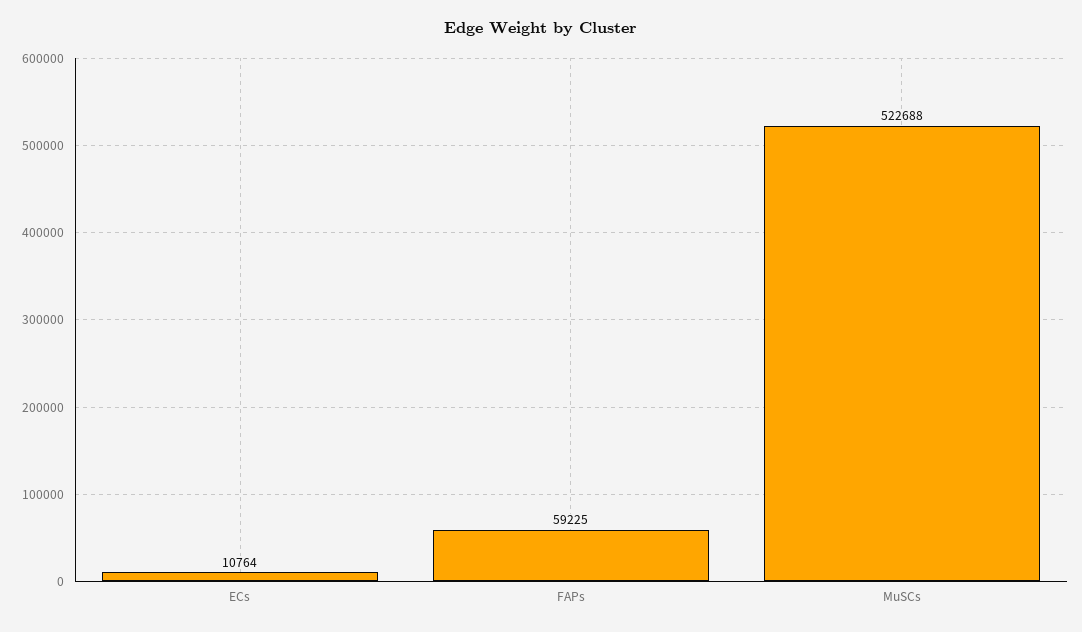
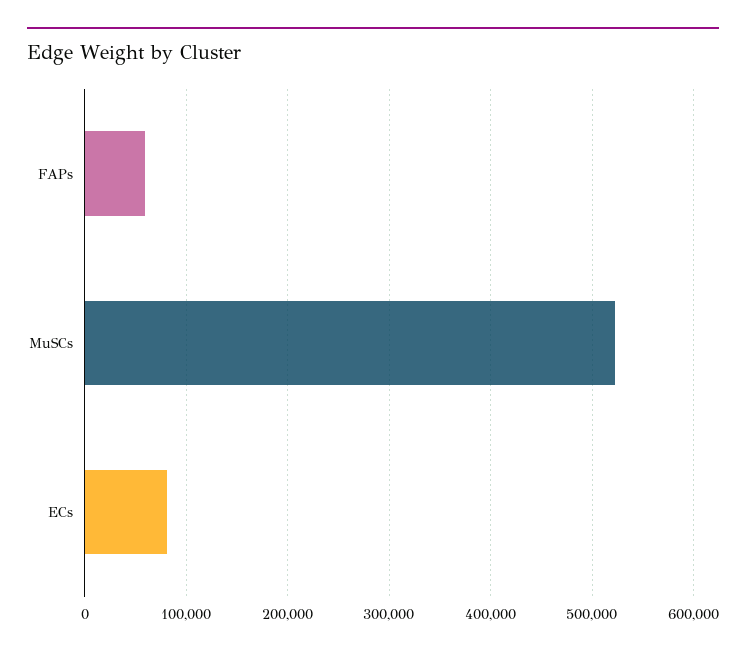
ECs: 10764 -> 80000

